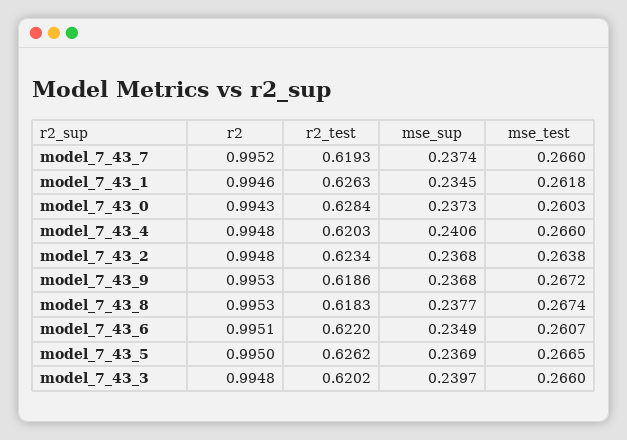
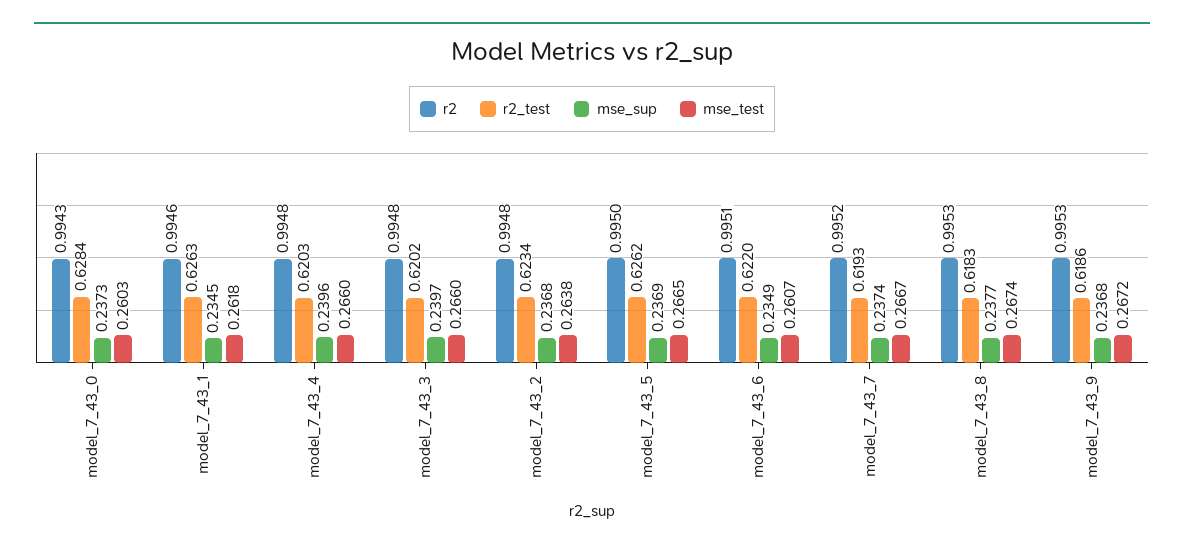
mse_test, model_7_43_7: 0.266 -> 0.2667
mse_sup, model_7_43_4: 0.2406 -> 0.2396

